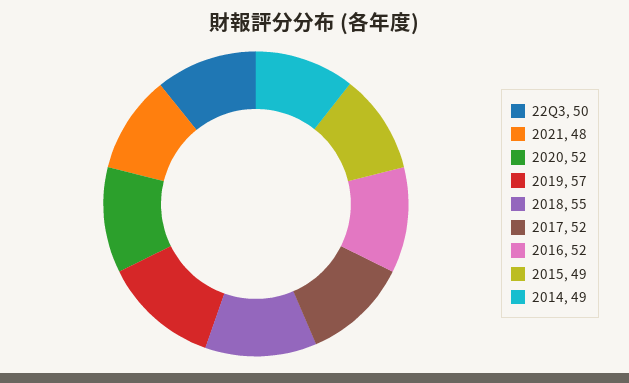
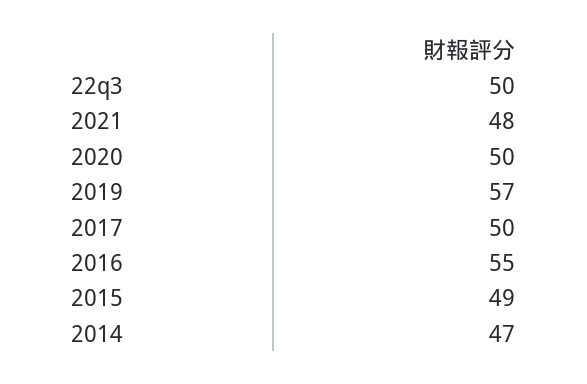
2020: 52 -> 50
2018: 55 -> none
2017: 52 -> 50
2016: 52 -> 55
2014: 49 -> 47

